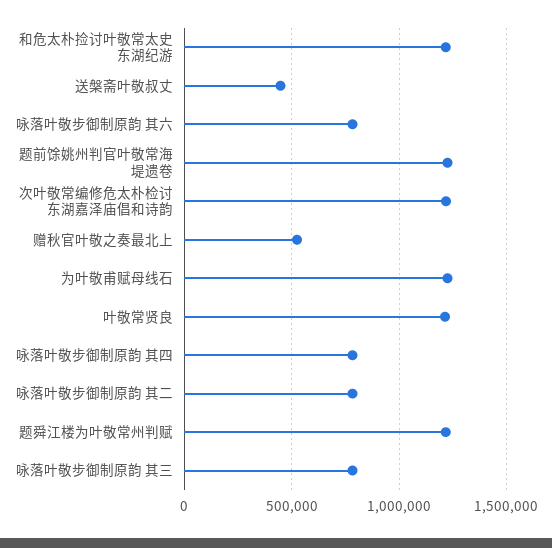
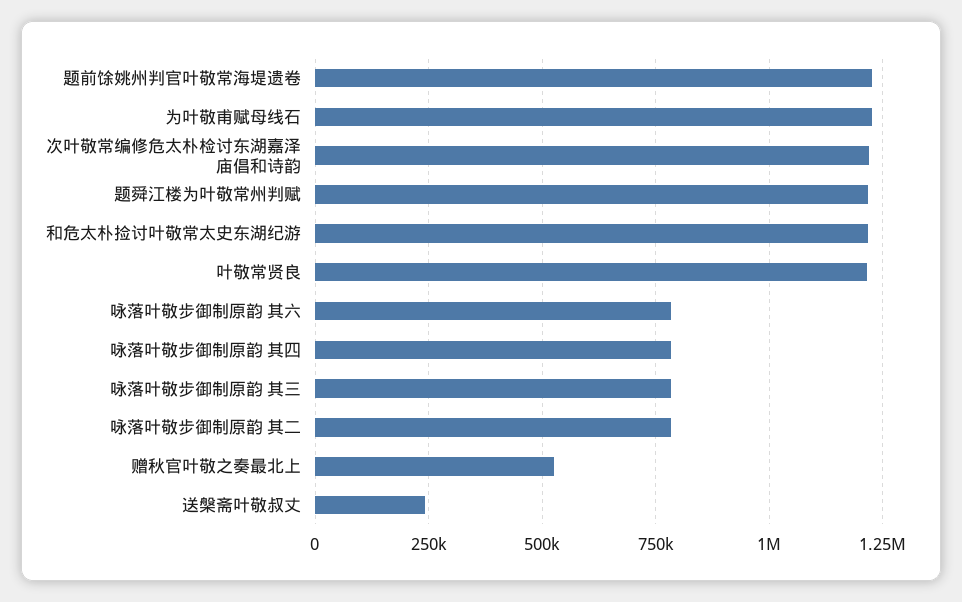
送槃斋叶敬叔丈: 450000 -> 250000

